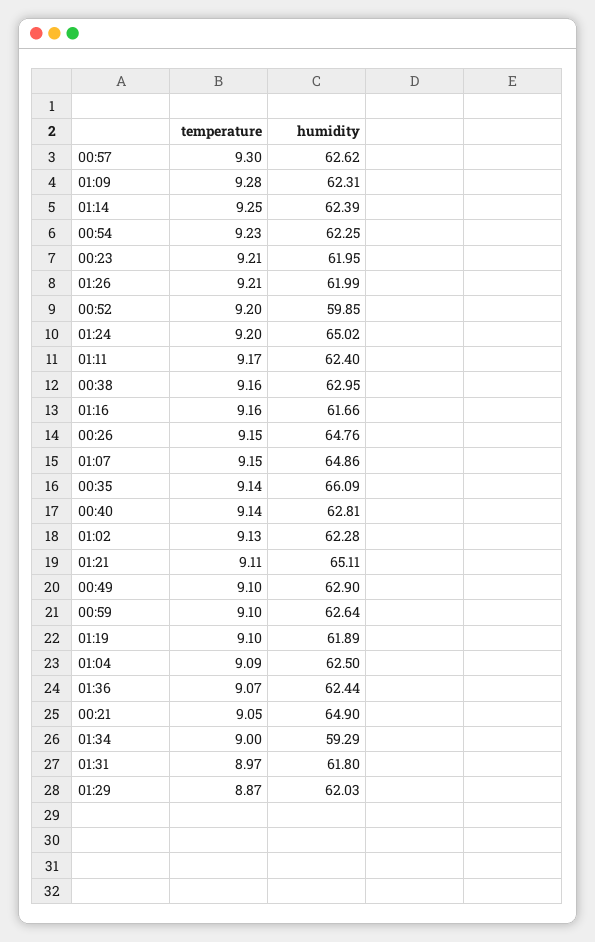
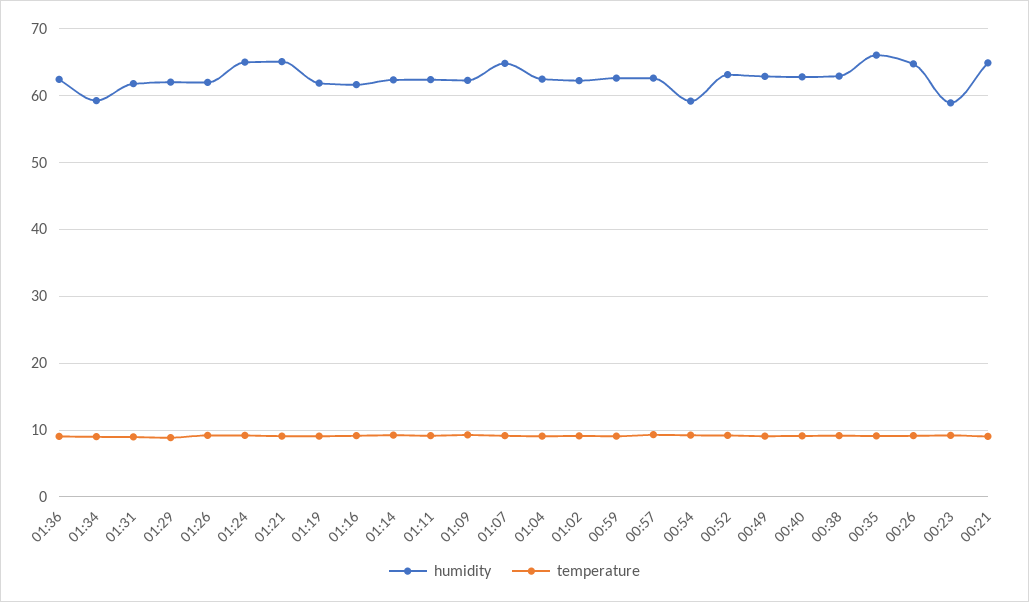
humidity, 00:54: 62.25 -> 59
humidity, 00:23: 61.95 -> 59
humidity, 00:52: 59.85 -> 63

